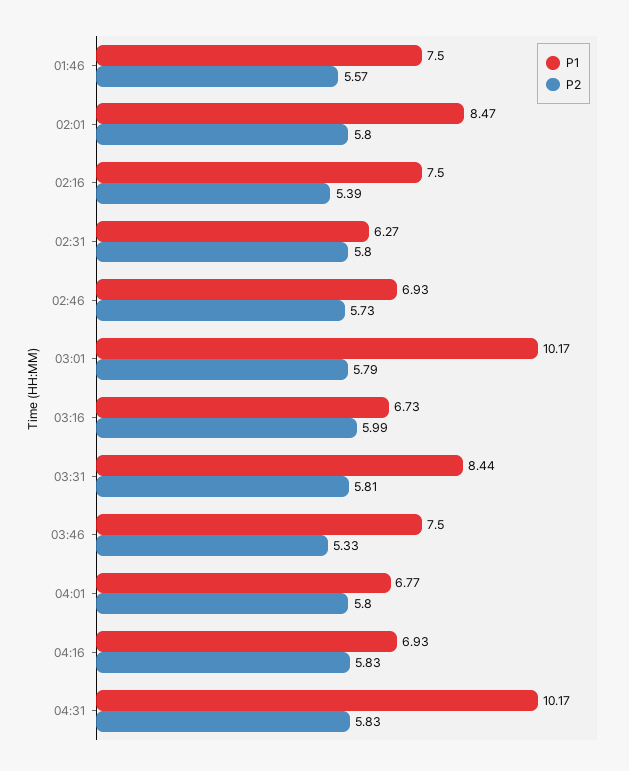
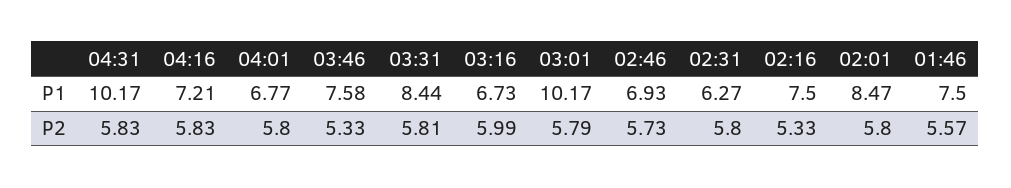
P2, 02:16: 5.39 -> 5.33
P1, 03:46: 7.5 -> 7.58
P1, 04:16: 6.93 -> 7.21

